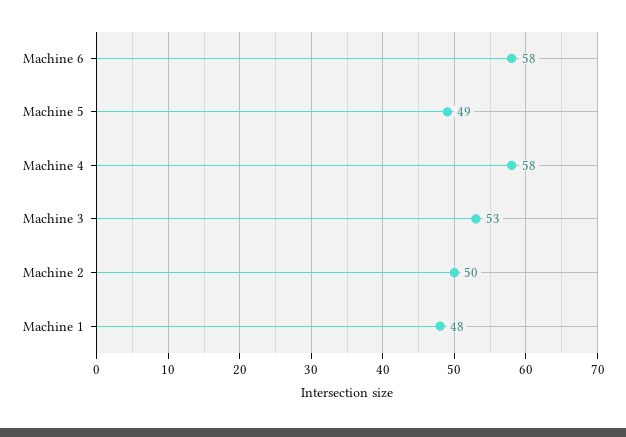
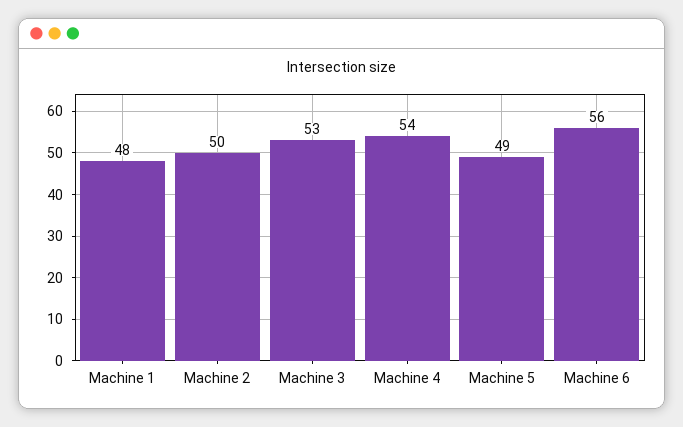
Machine 6: 58 -> 56
Machine 4: 58 -> 54

